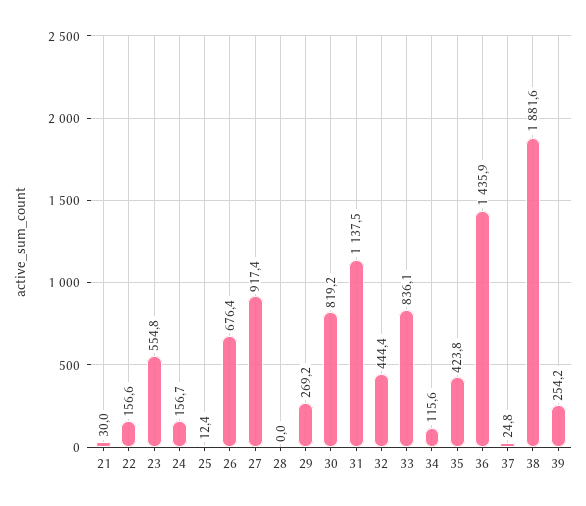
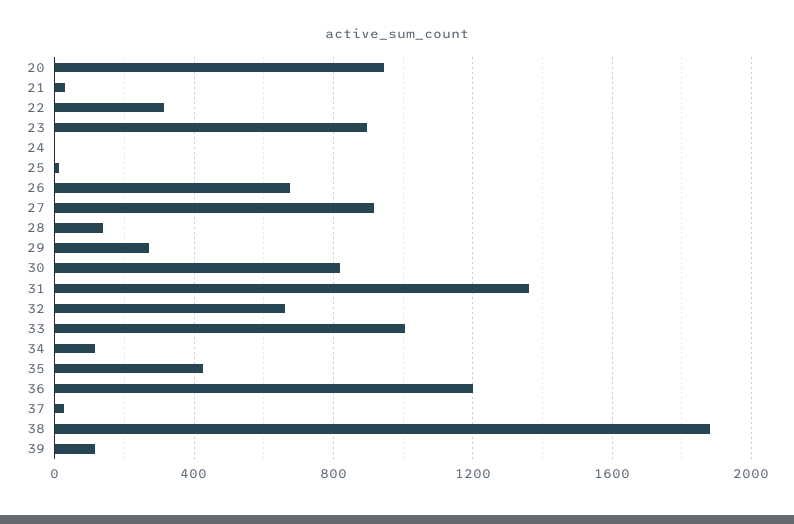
22: 156.6 -> 300
23: 554.8 -> 900
24: 156.7 -> 0
28: 0 -> 150
31: 1137.5 -> 1350
32: 444.4 -> 650
33: 836.1 -> 1000
36: 1435.9 -> 1200
39: 254.2 -> 100
20: none -> 950

